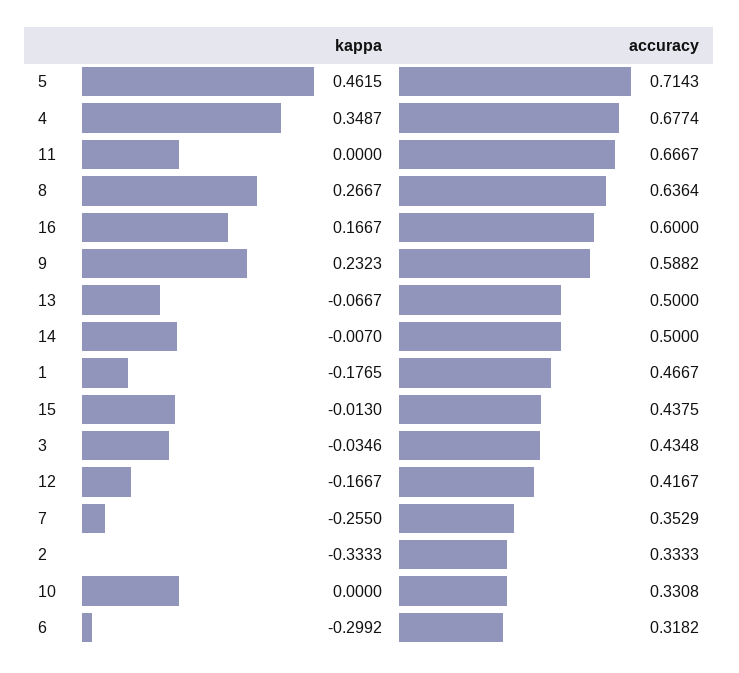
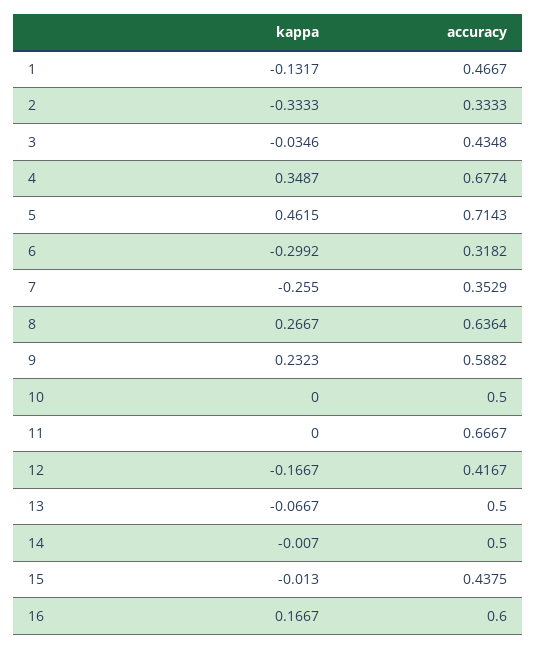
kappa, 1: -0.1765 -> -0.1317
accuracy, 10: 0.3308 -> 0.5

